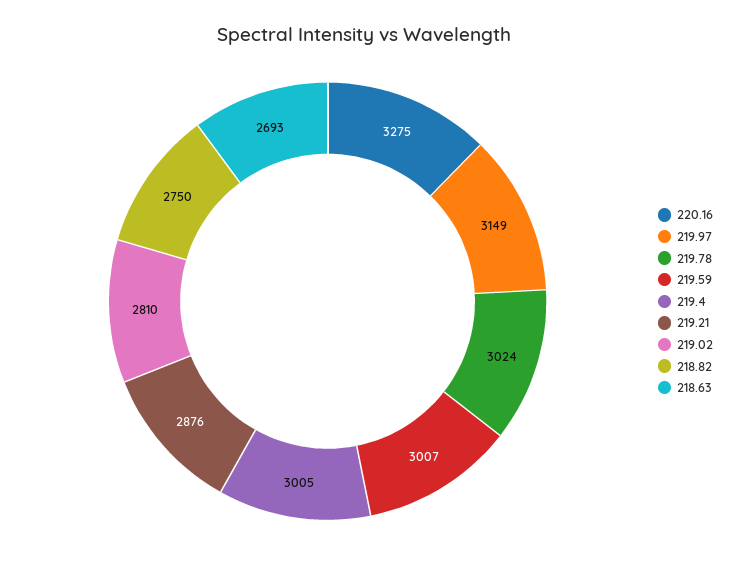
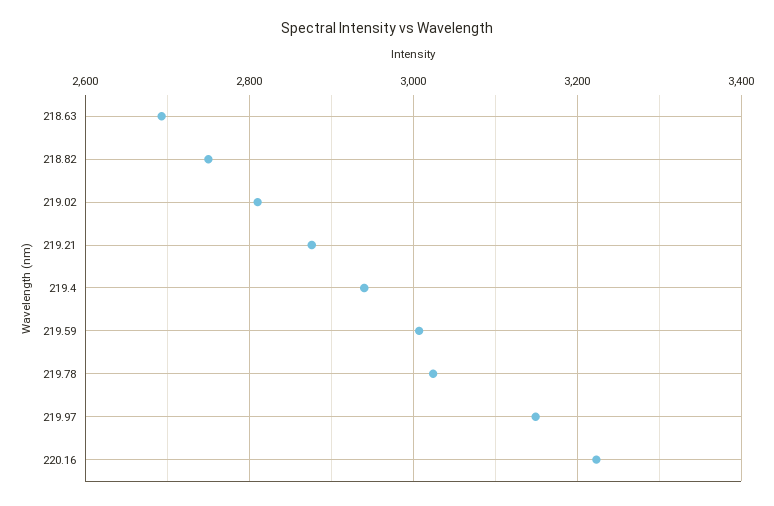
220.16: 3275 -> 3220
219.4: 3005 -> 2940

